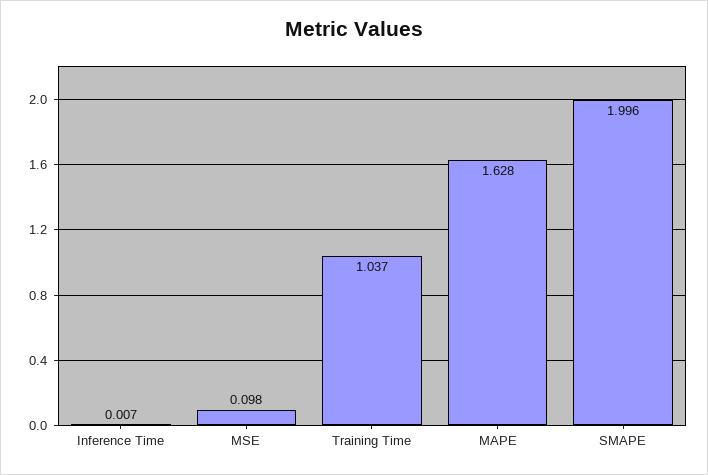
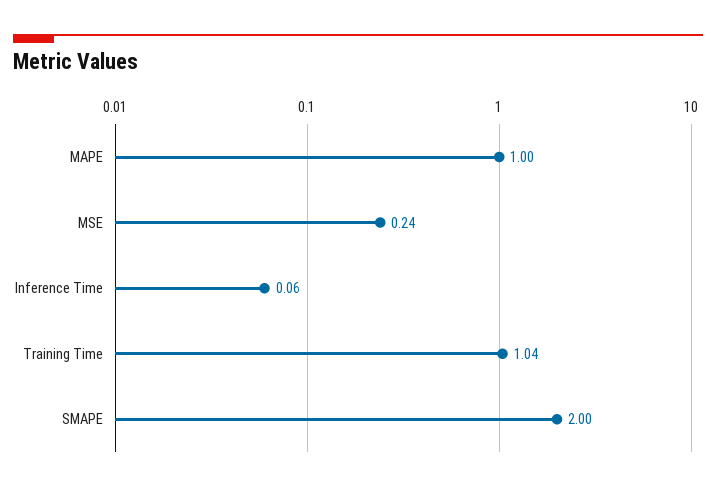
Inference Time: 0.007 -> 0.06
MSE: 0.098 -> 0.24
MAPE: 1.628 -> 1

